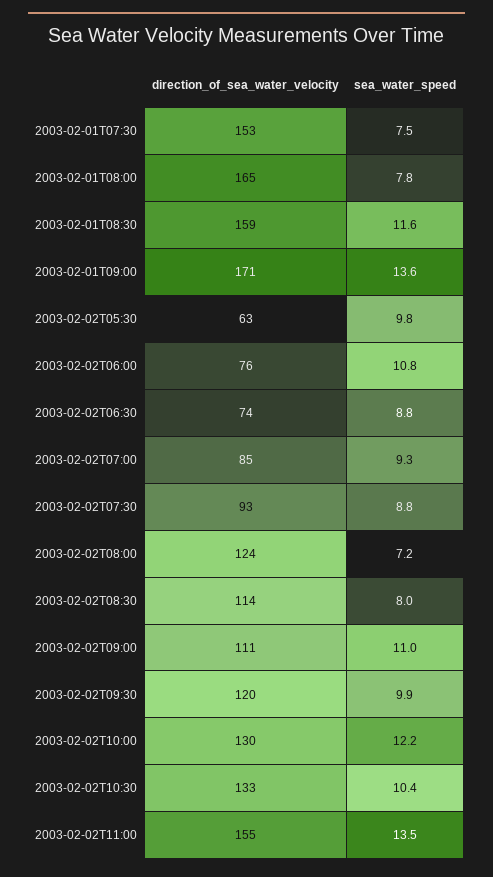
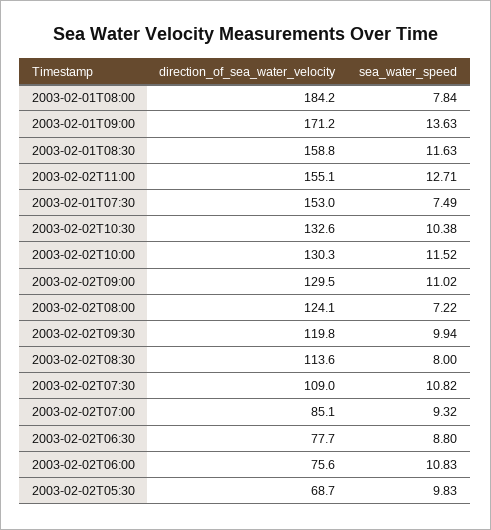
direction_of_sea_water_velocity, 2003-02-01T08:00: 165 -> 184.2
direction_of_sea_water_velocity, 2003-02-02T05:30: 63 -> 68.7
direction_of_sea_water_velocity, 2003-02-02T06:30: 74 -> 77.7
direction_of_sea_water_velocity, 2003-02-02T07:30: 93 -> 109
sea_water_speed, 2003-02-02T07:30: 8.8 -> 10.82
direction_of_sea_water_velocity, 2003-02-02T09:00: 111 -> 129.5
sea_water_speed, 2003-02-02T10:00: 12.2 -> 11.52
sea_water_speed, 2003-02-02T11:00: 13.5 -> 12.71

